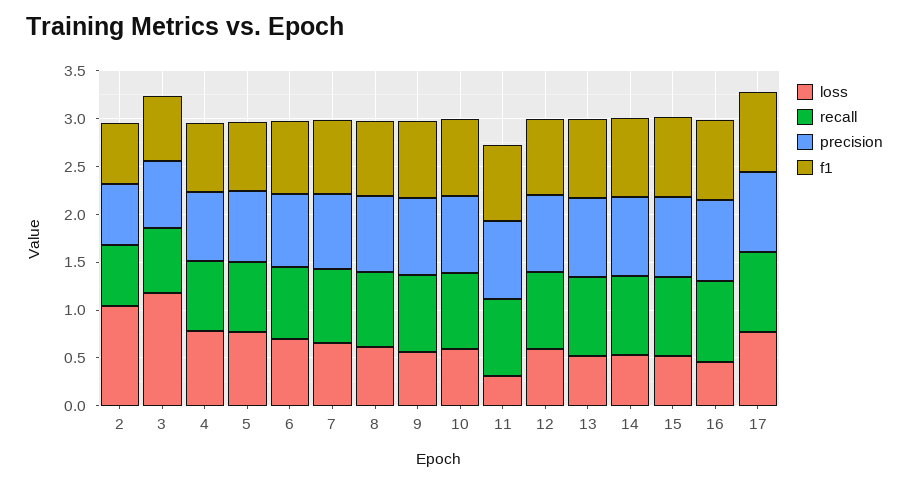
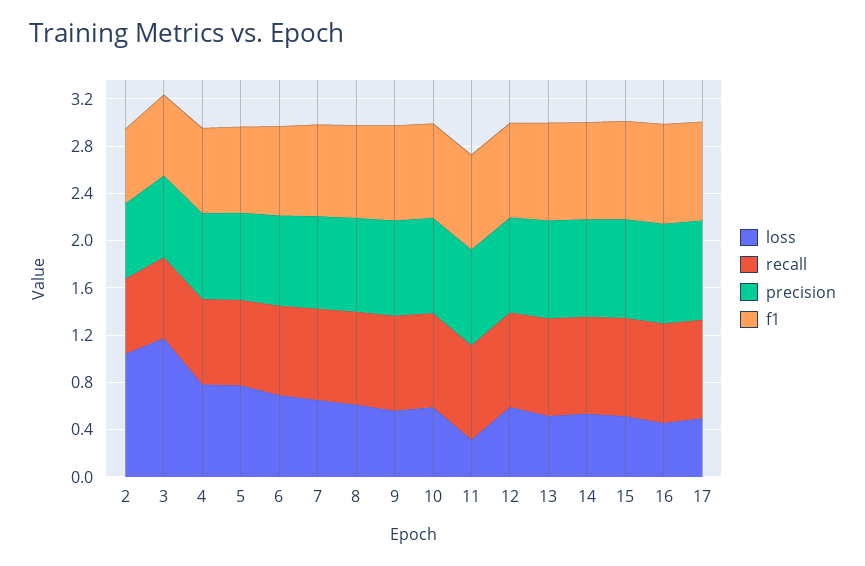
loss, 17: 0.8 -> 0.5

